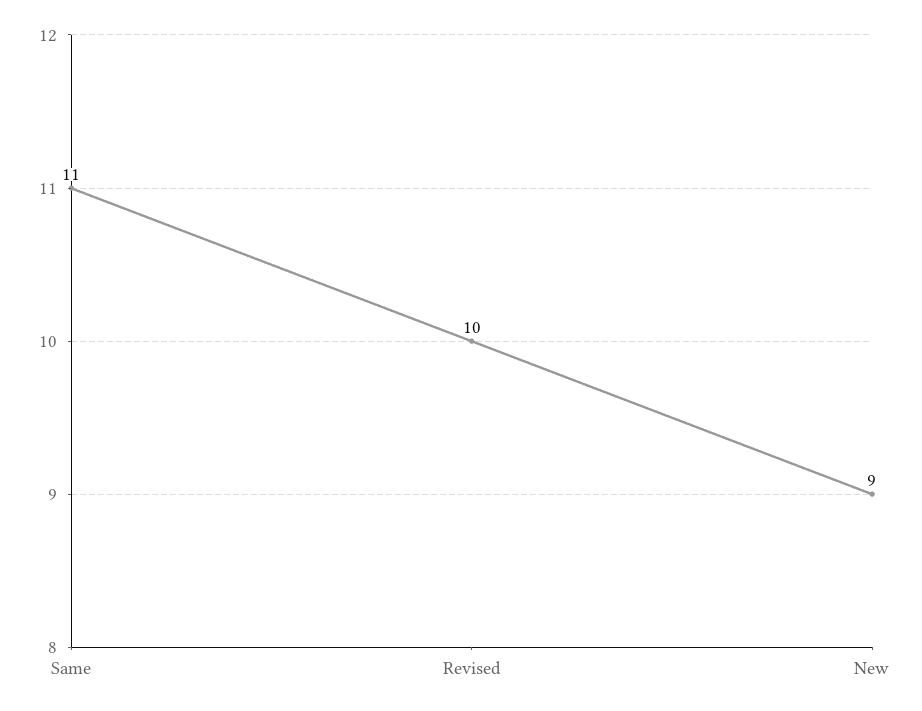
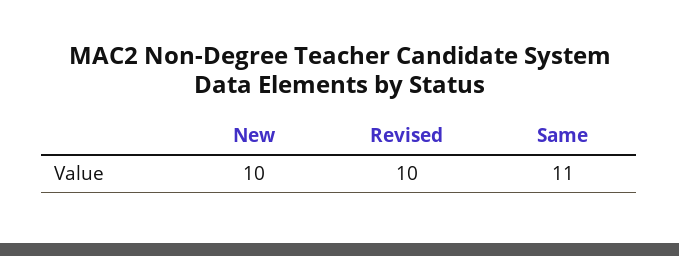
New: 9 -> 10

